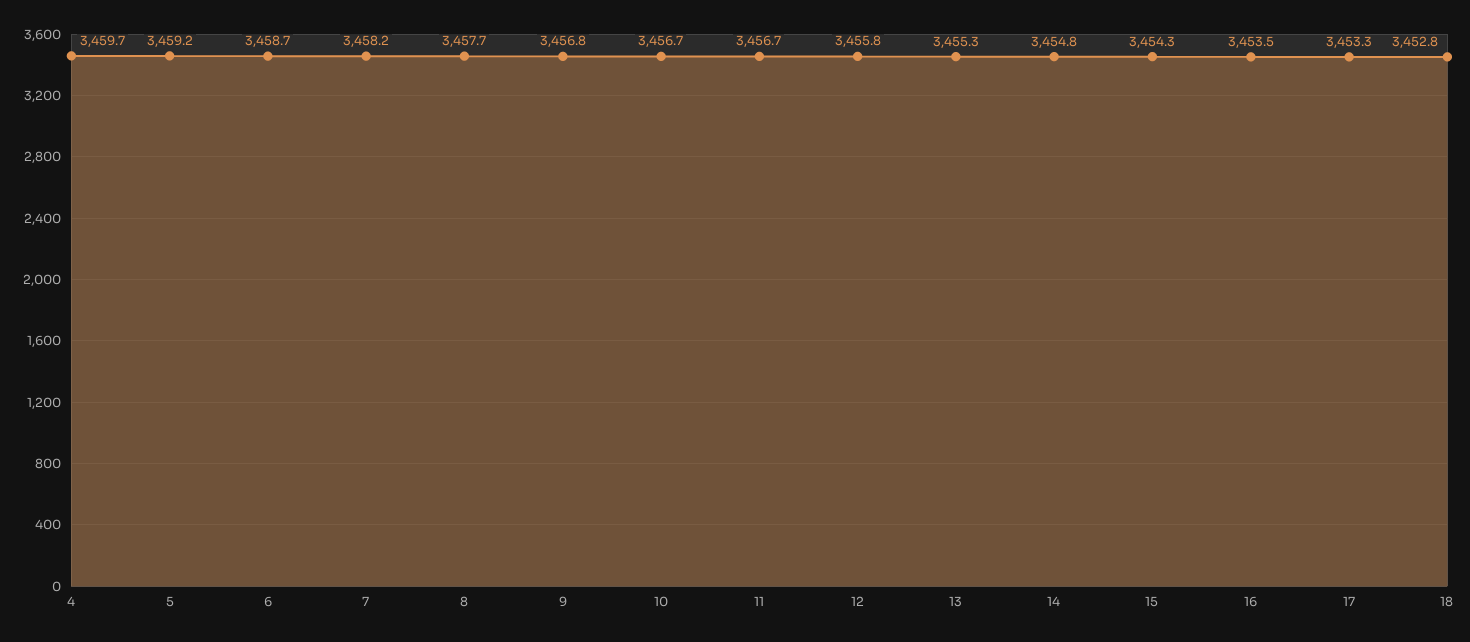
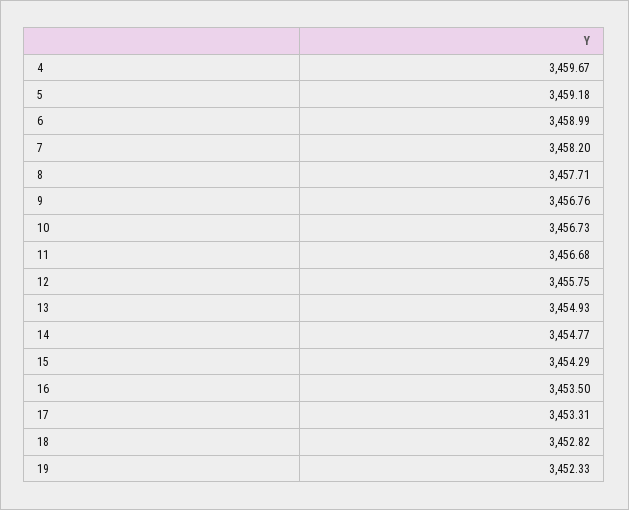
6: 3458.7 -> 3458.99
13: 3455.3 -> 3454.93
19: none -> 3452.33

